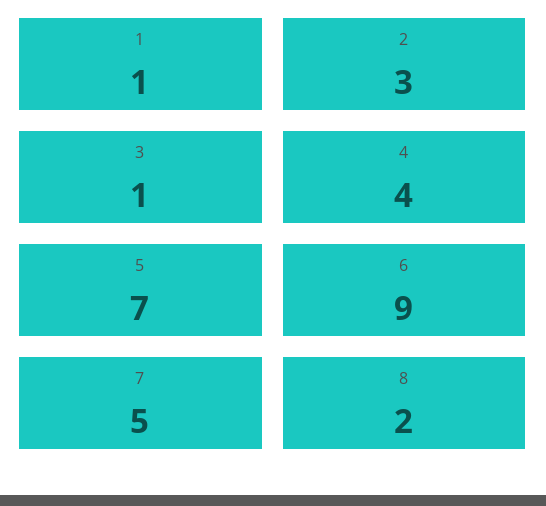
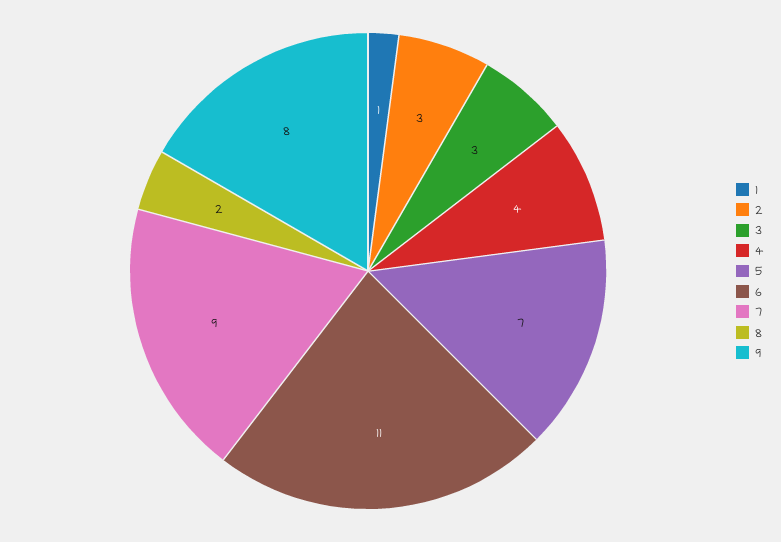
3: 1 -> 3
6: 9 -> 11
7: 5 -> 9
9: none -> 8

